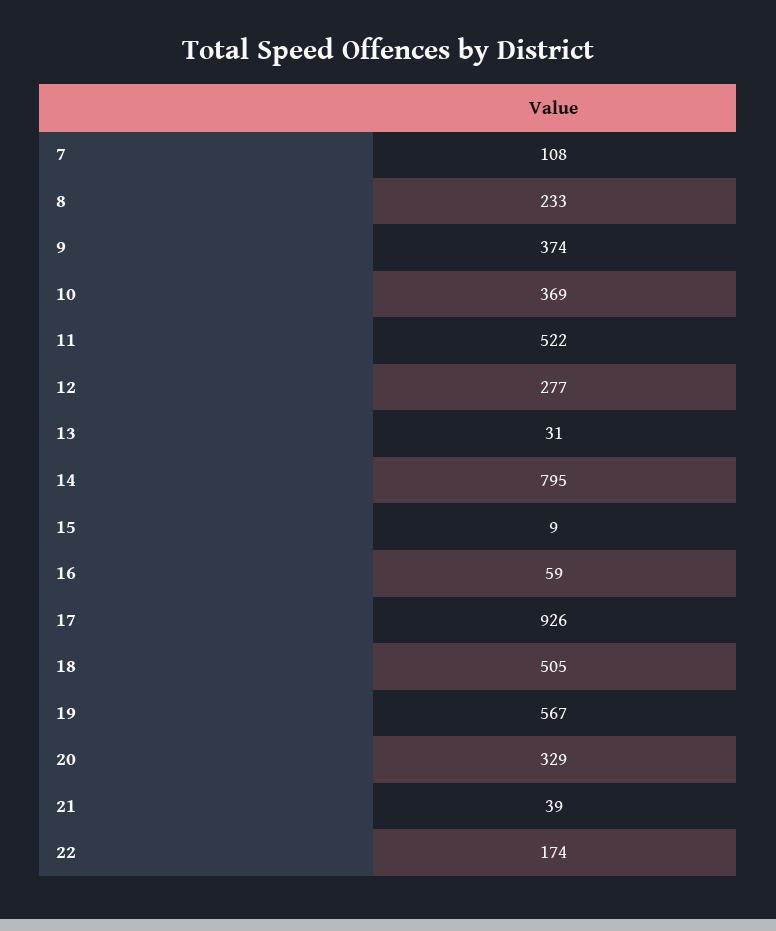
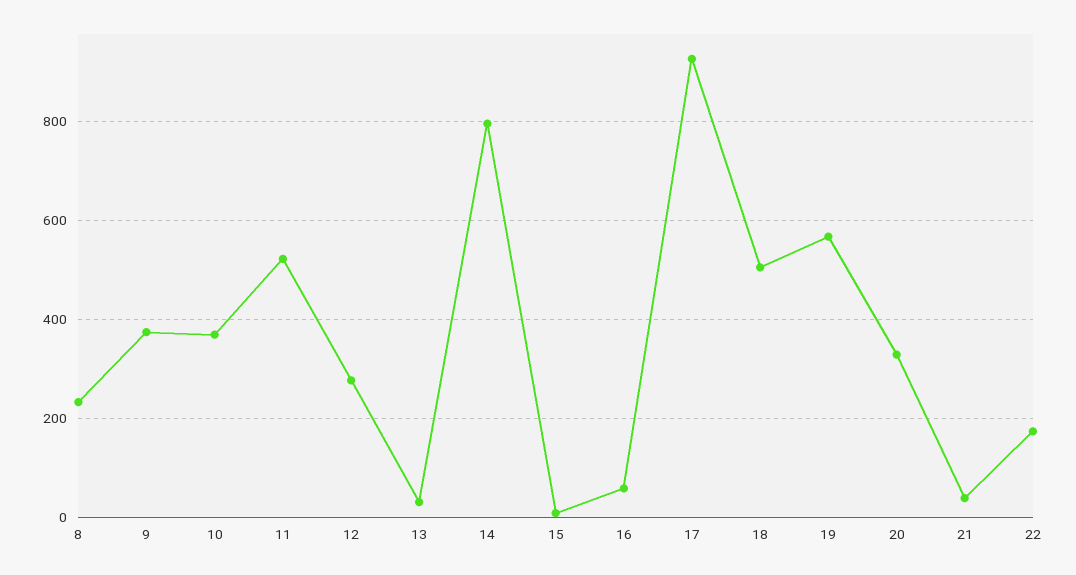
7: 108 -> none

